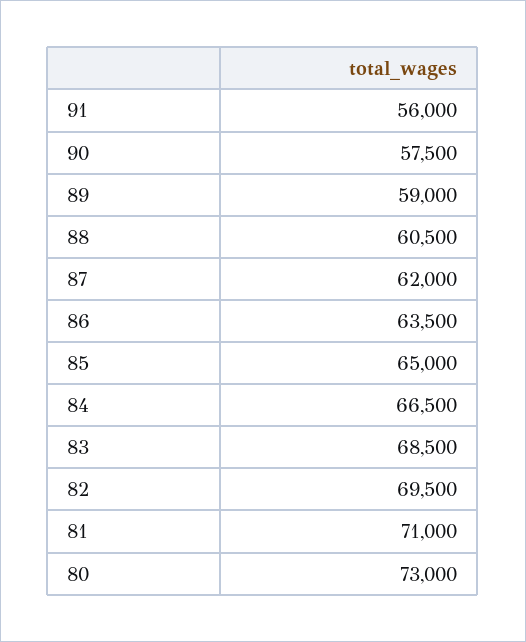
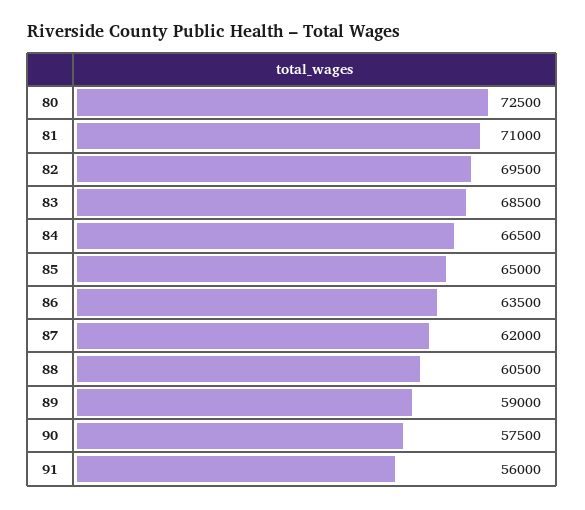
80: 73000 -> 72500

